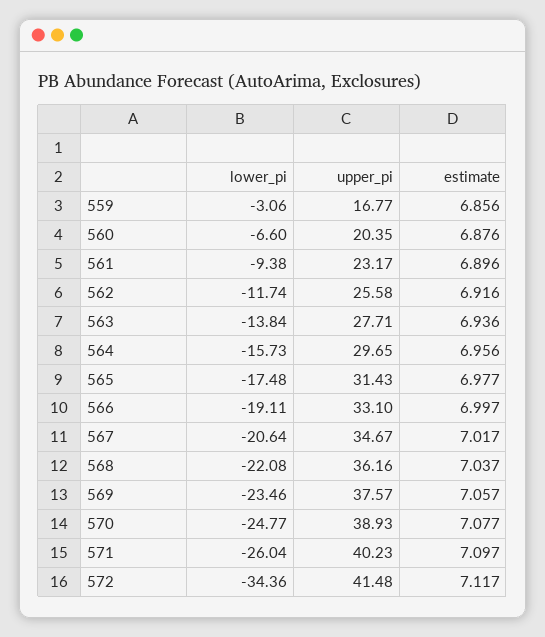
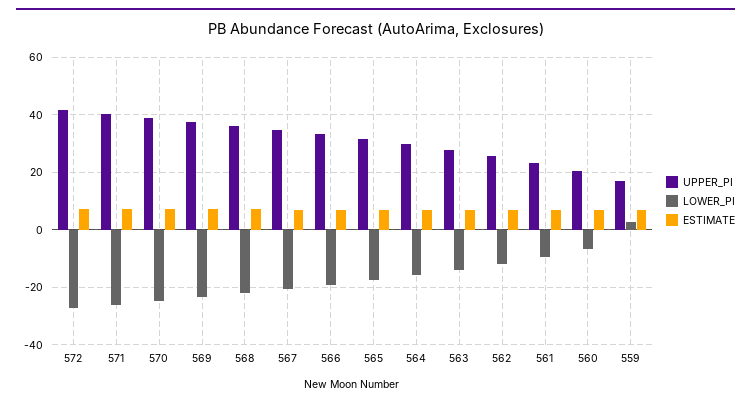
lower_pi, 559: -3.06 -> 2.5
lower_pi, 572: -34.36 -> -27.5

